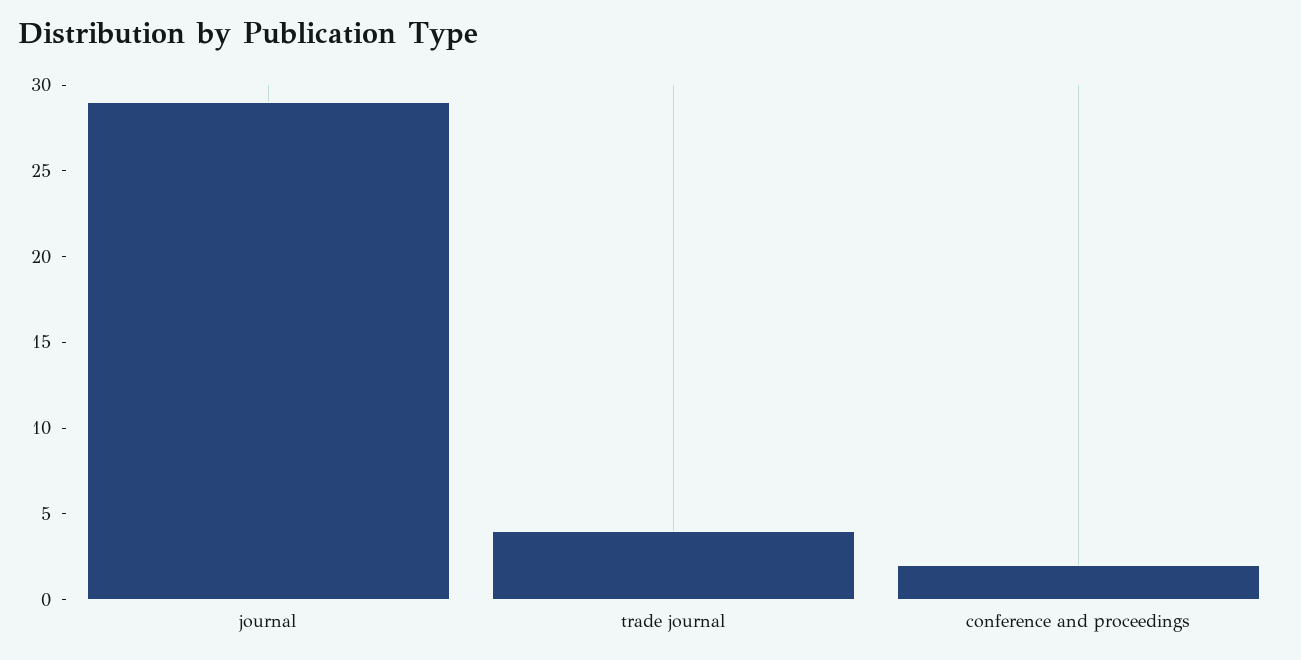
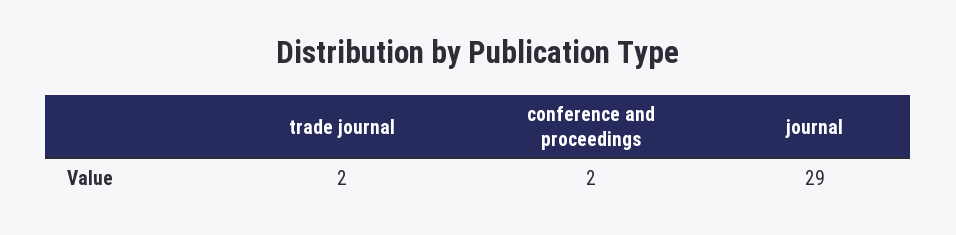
trade journal: 4 -> 2

